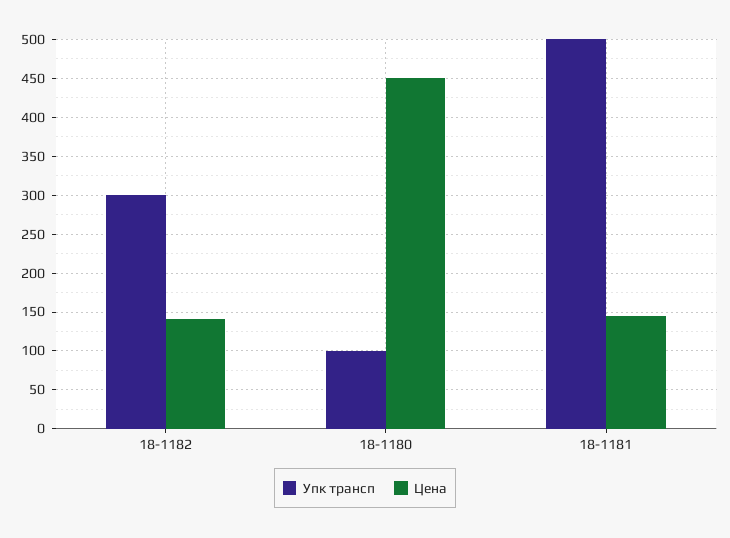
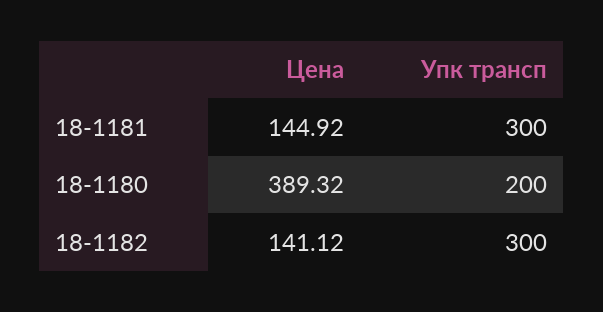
Упк трансп, 18-1180: 100 -> 200
Цена, 18-1180: 450 -> 389.32
Упк трансп, 18-1181: 500 -> 300

